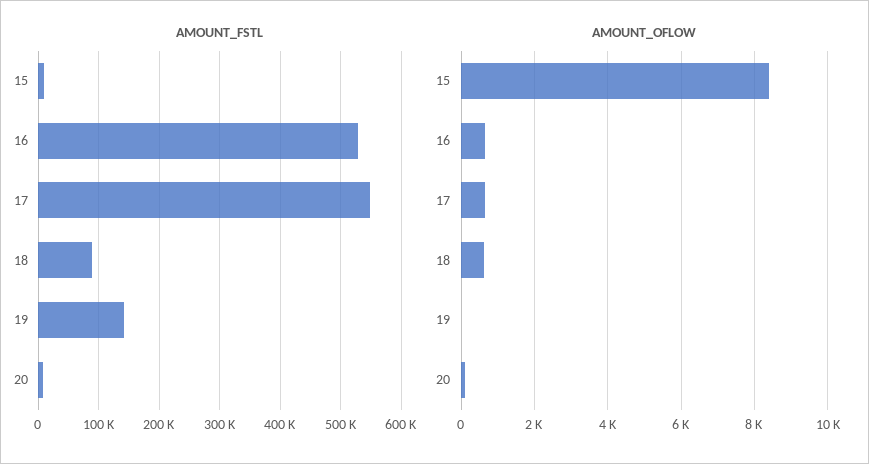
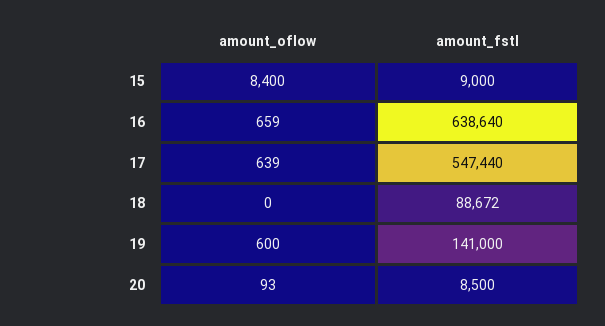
AMOUNT_FSTL, 16: 530000 -> 638640
AMOUNT_OFLOW, 18: 600 -> 0
AMOUNT_OFLOW, 19: 0 -> 600

